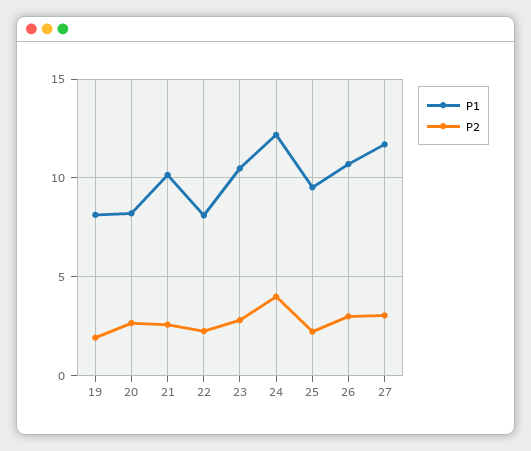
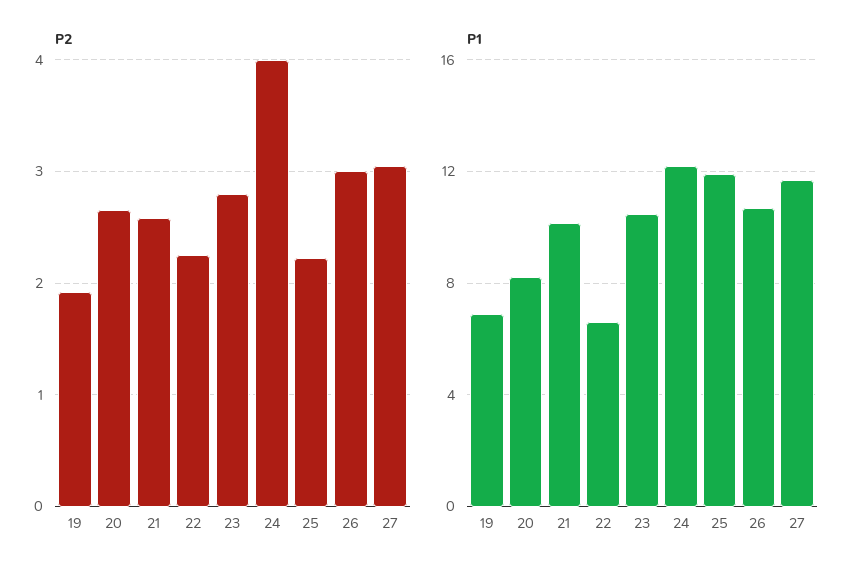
P1, 19: 8 -> 7
P1, 22: 8 -> 6.5
P1, 25: 9.5 -> 12

